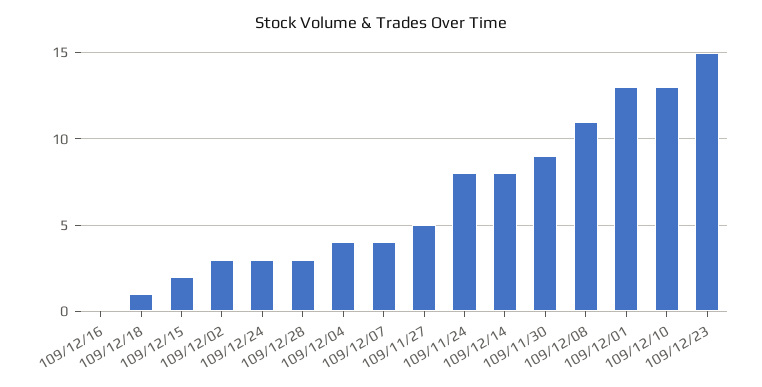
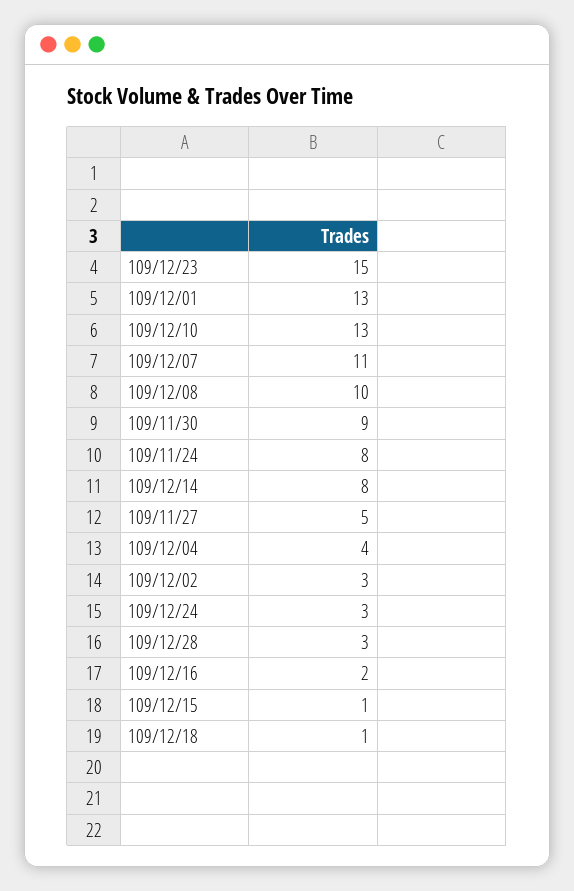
109/12/16: 0 -> 2
109/12/15: 2 -> 1
109/12/07: 4 -> 11
109/12/08: 11 -> 10

